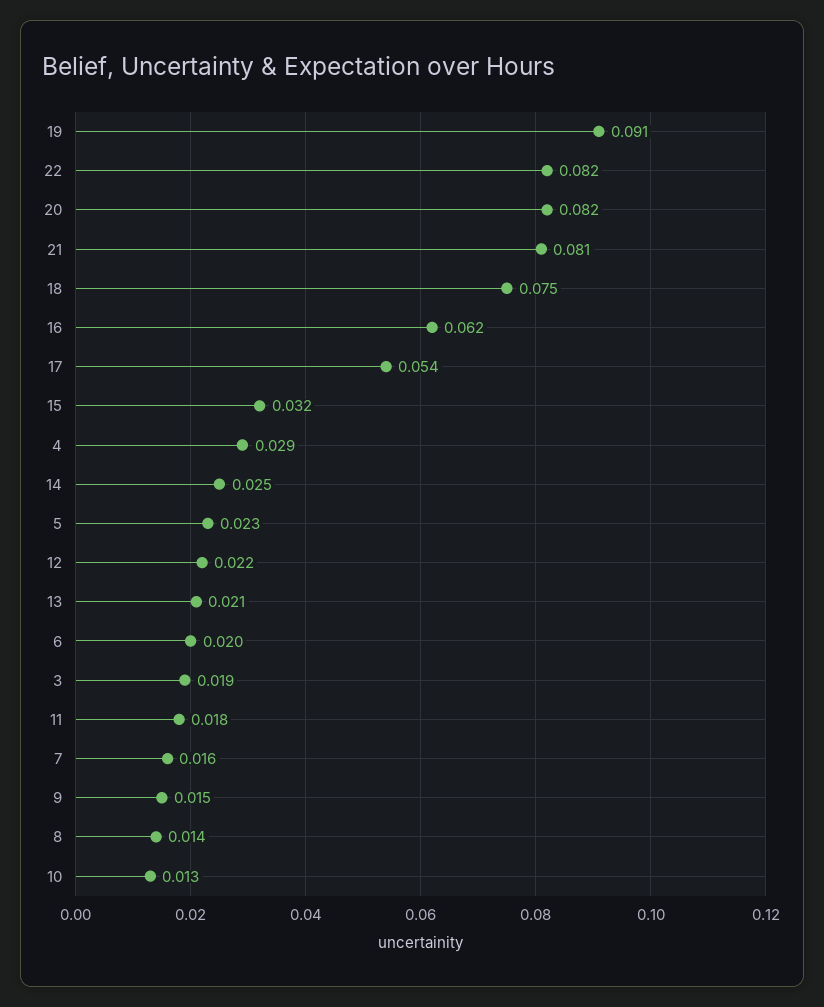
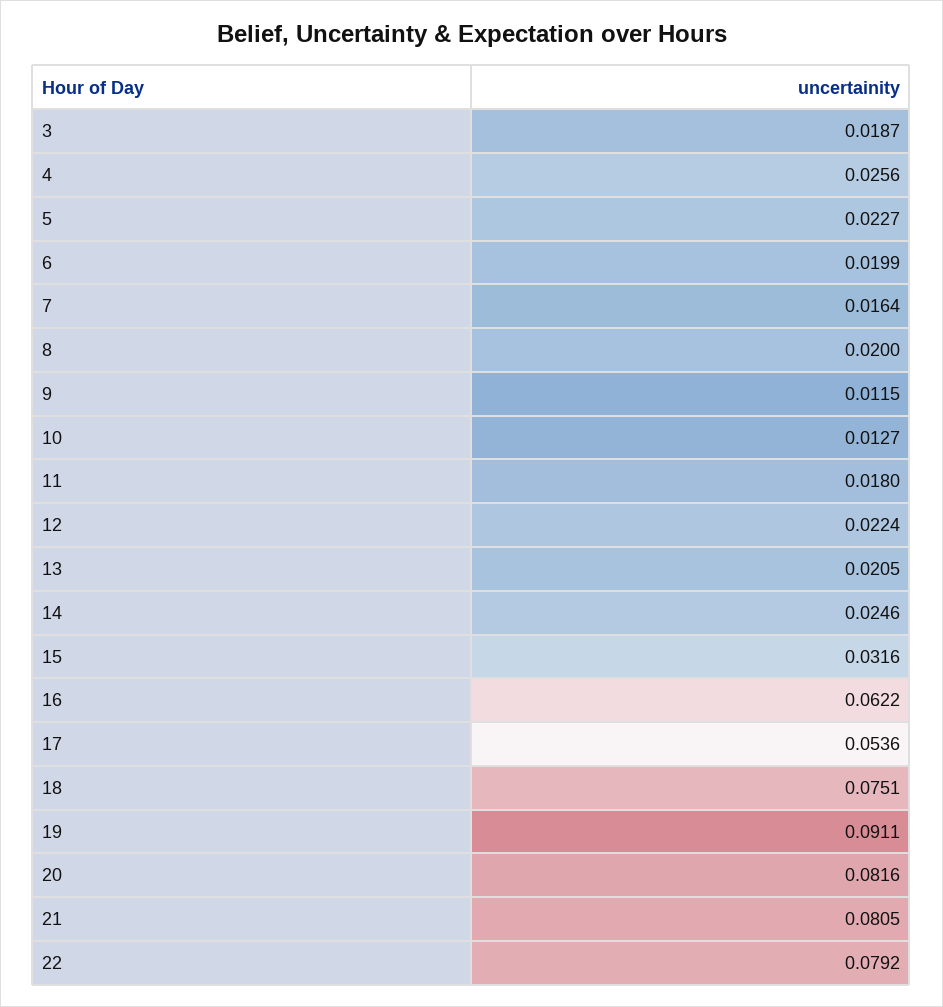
22: 0.082 -> 0.0792
4: 0.029 -> 0.0256
9: 0.015 -> 0.0115
8: 0.014 -> 0.02

